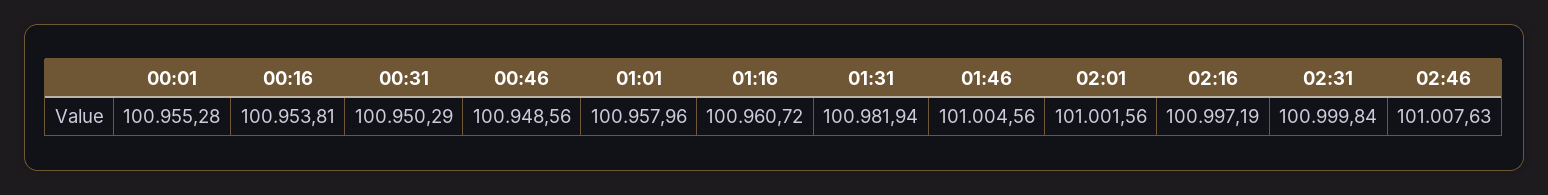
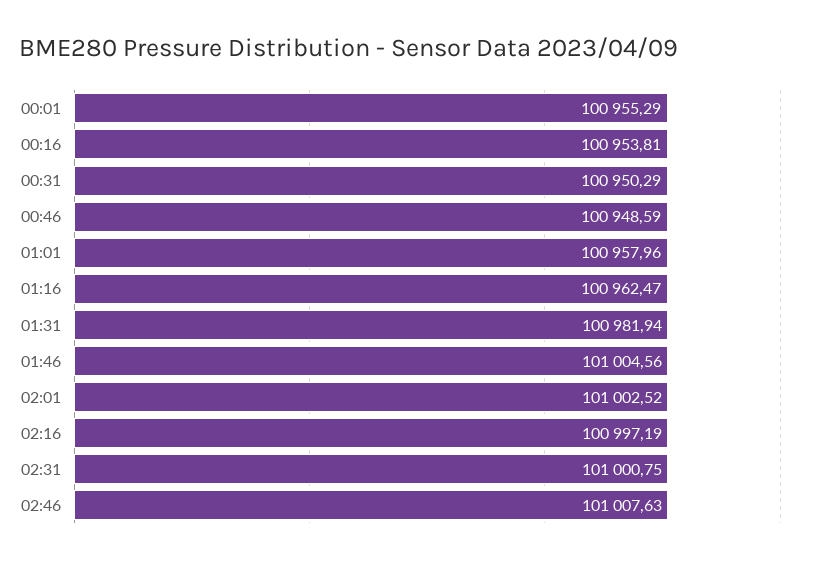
00:01: 100955.28 -> 100955.29
00:46: 100948.56 -> 100948.59
01:16: 100960.72 -> 100962.47
02:01: 101001.56 -> 101002.52
02:31: 100999.84 -> 101000.75

